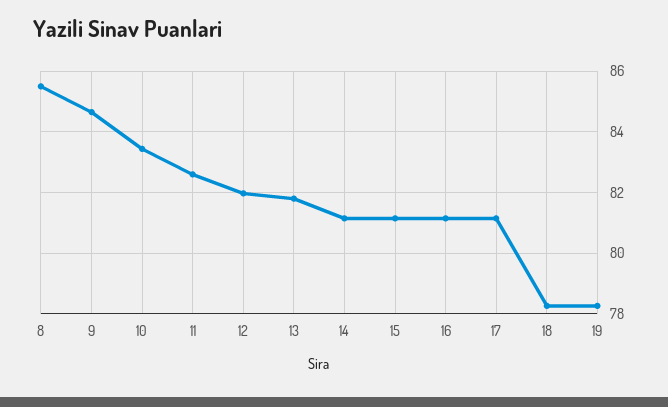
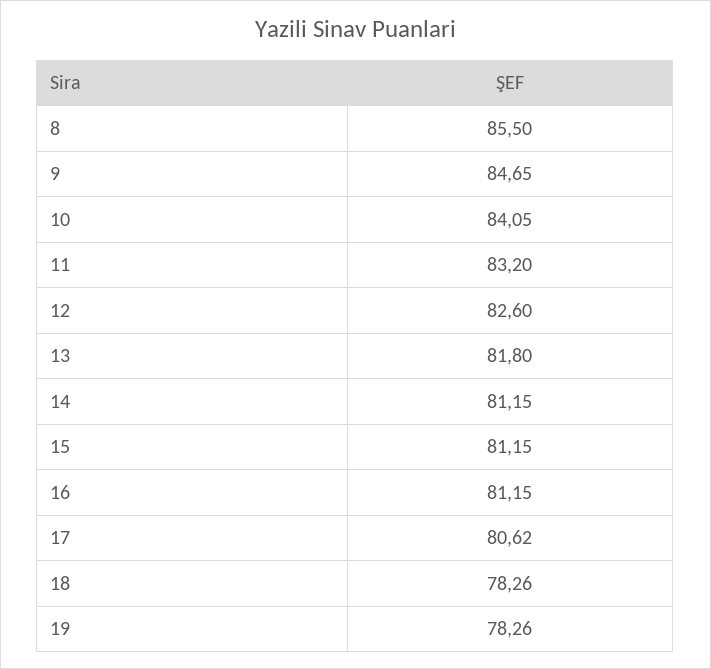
10: 83.4 -> 84.05
11: 82.6 -> 83.2
12: 82 -> 82.6
17: 81.2 -> 80.62

